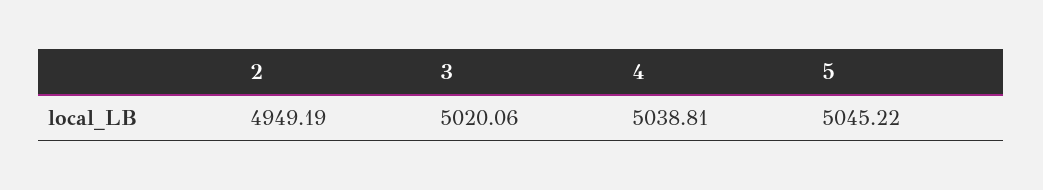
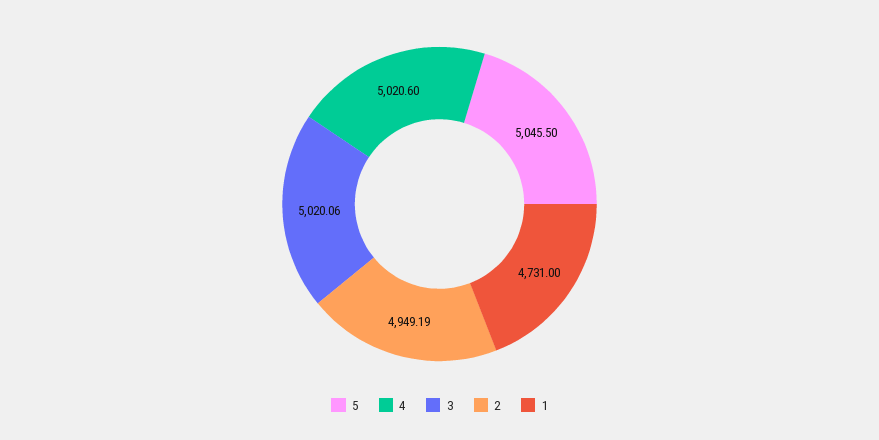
4: 5038.81 -> 5020.6
5: 5045.22 -> 5045.5
1: none -> 4731

